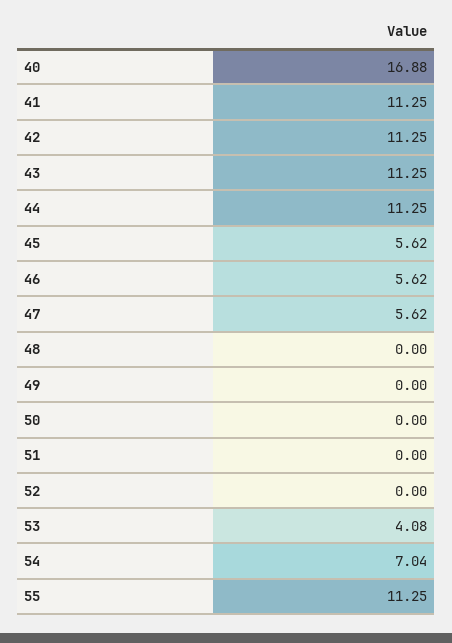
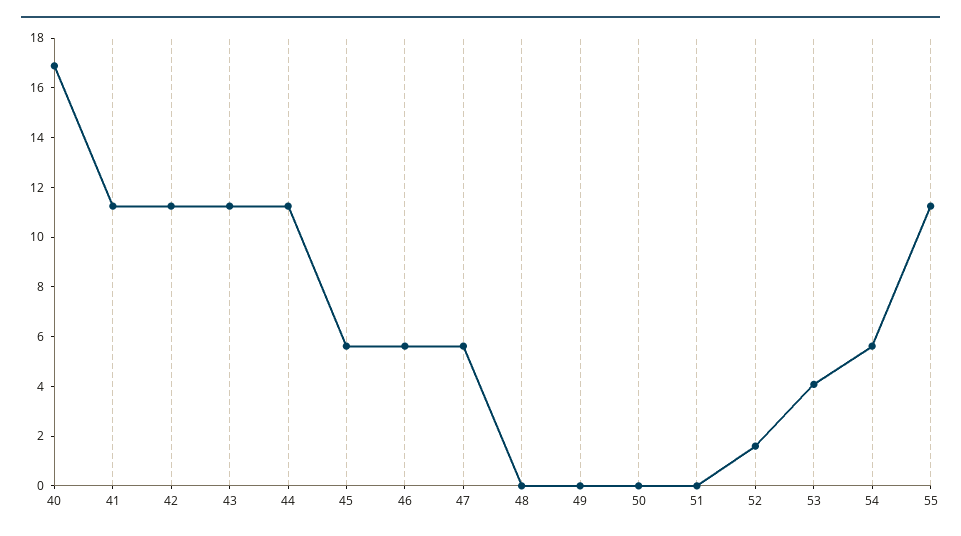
52: 0 -> 1.5
54: 7.04 -> 5.5

